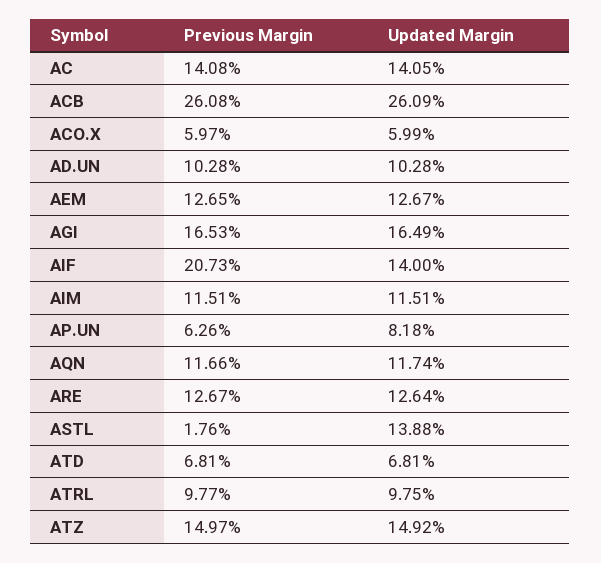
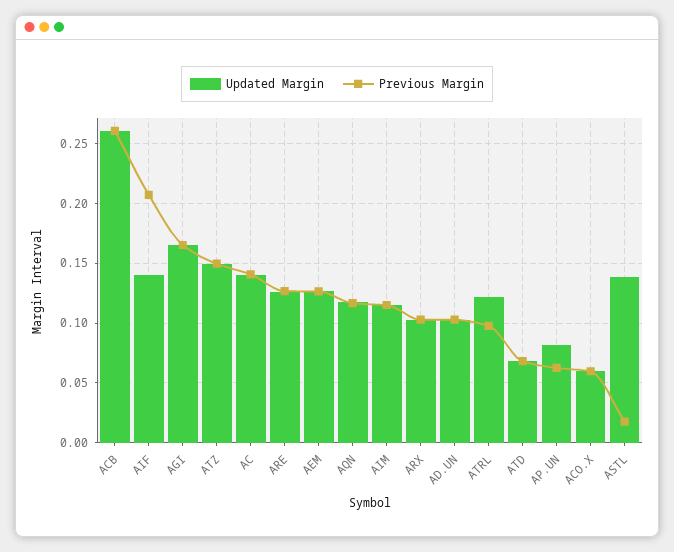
Updated Margin, ATRL: 0.0975 -> 0.12
Updated Margin, ARX: none -> 0.1
Previous Margin, ARX: none -> 0.1

